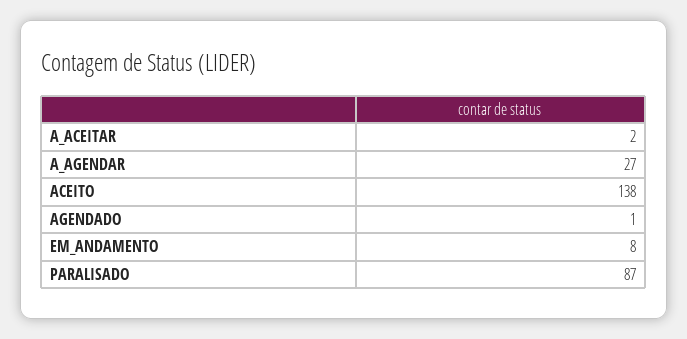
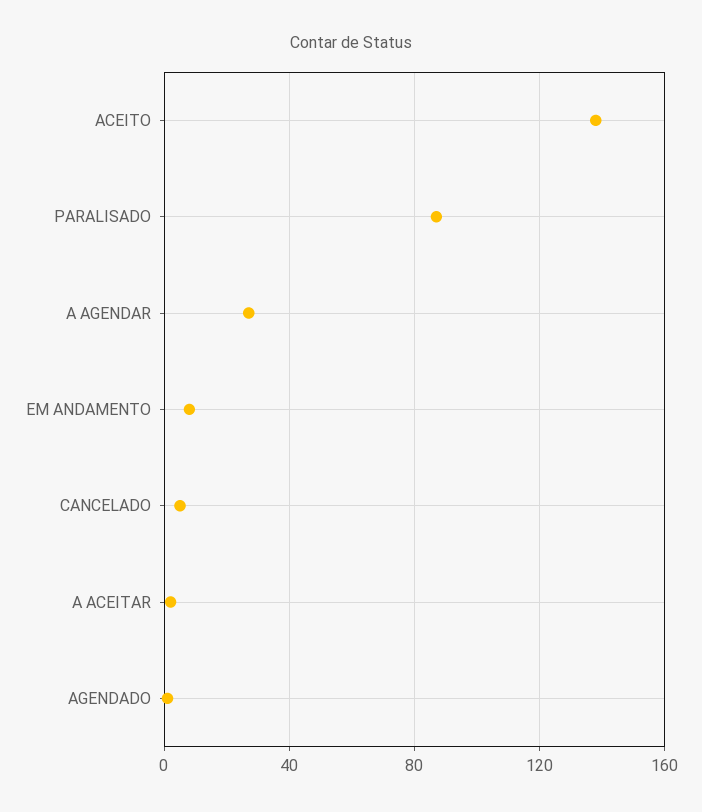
CANCELADO: none -> 5

